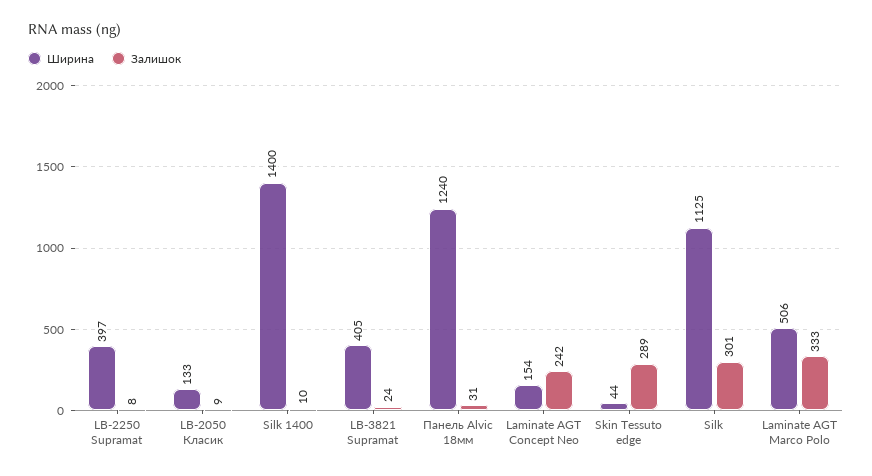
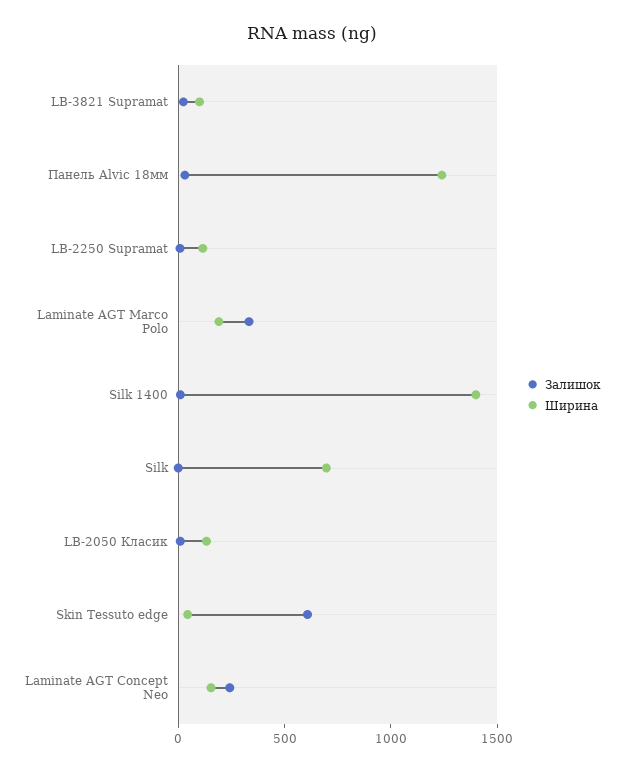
Ширина, LB-2250 Supramat: 397 -> 100
Ширина, LB-3821 Supramat: 405 -> 100
Залишок, Skin Tessuto edge: 289 -> 600
Ширина, Silk: 1125 -> 700
Залишок, Silk: 301 -> 0
Ширина, Laminate AGT Marco Polo: 506 -> 200

